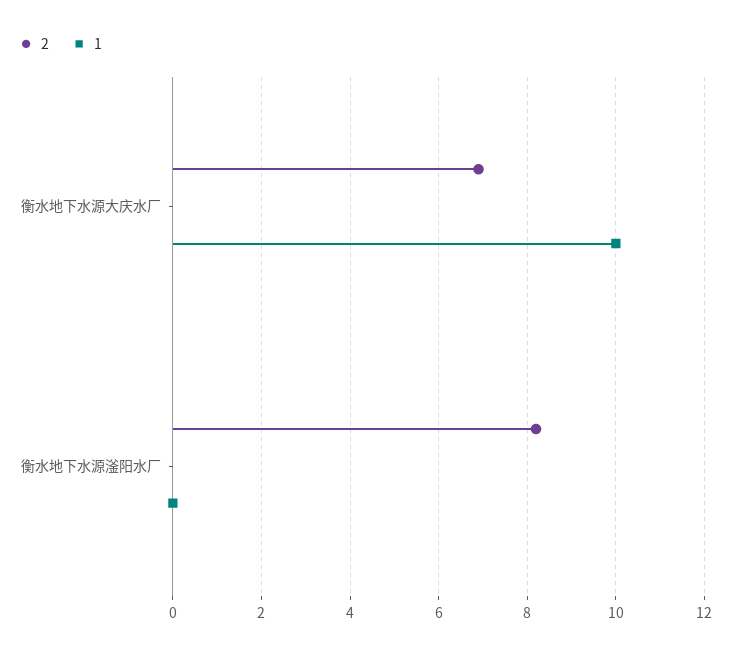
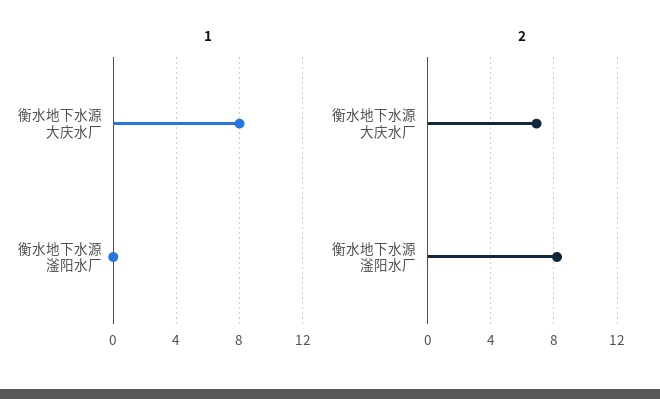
1, 衡水地下水源大庆水厂: 10 -> 8

